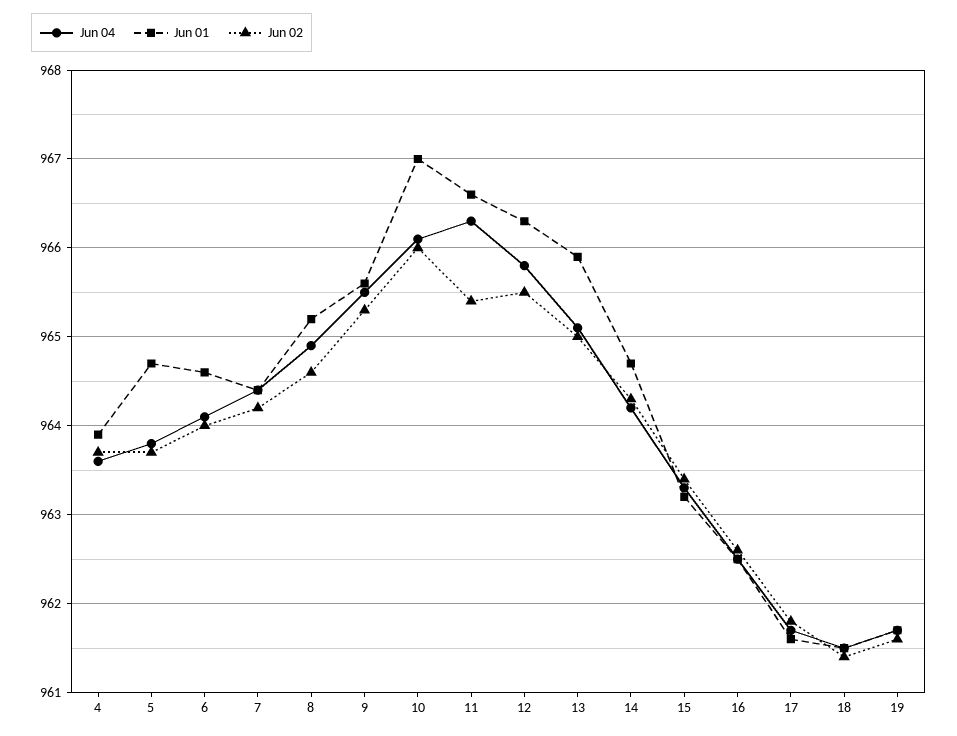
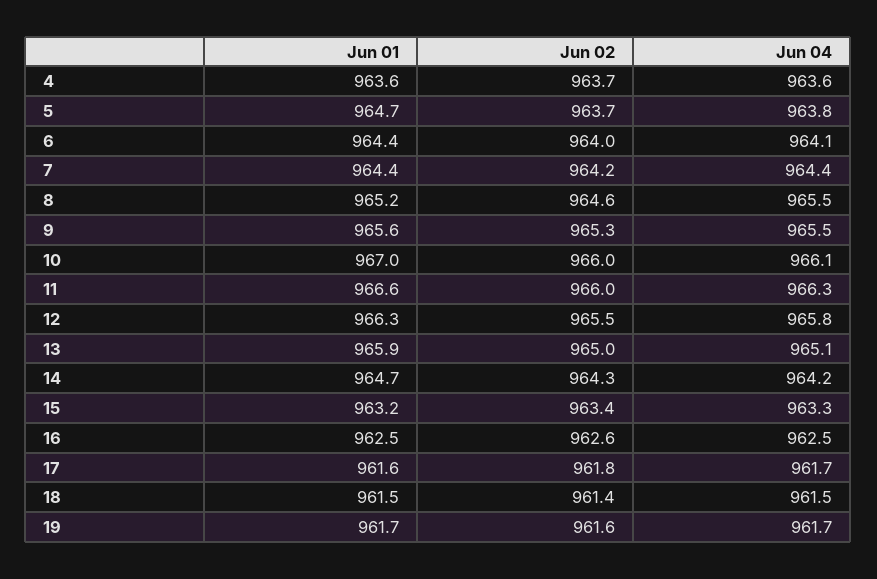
Jun 01, 4: 963.9 -> 963.6
Jun 01, 6: 964.6 -> 964.4
Jun 04, 8: 964.9 -> 965.5
Jun 02, 11: 965.4 -> 966

